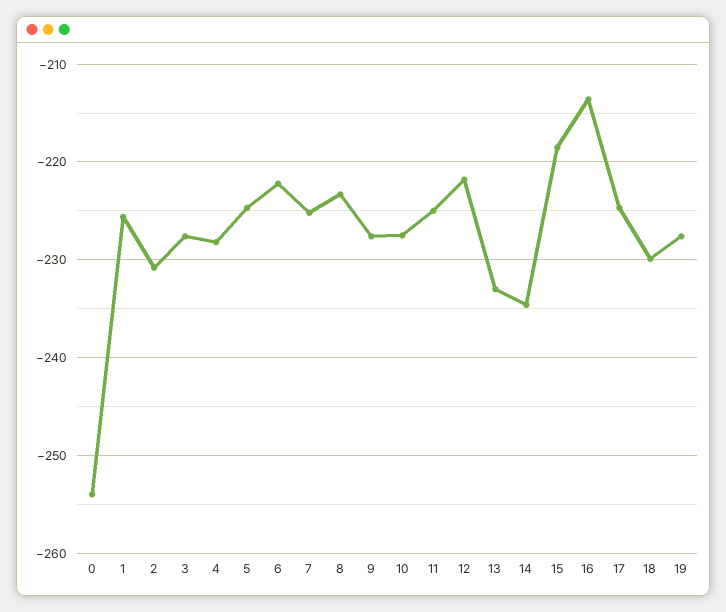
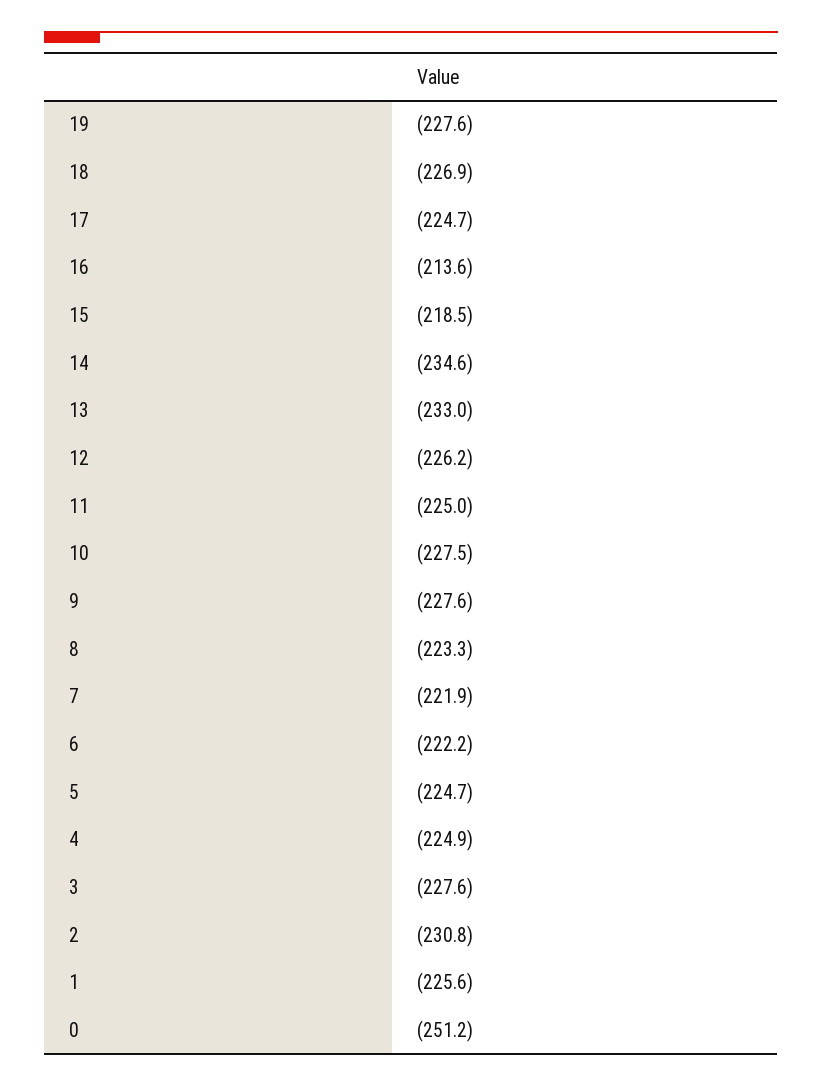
0: -254 -> -251.2
4: -228 -> -224.9
7: -225 -> -221.9
12: -222 -> -226.2
18: -230 -> -226.9

